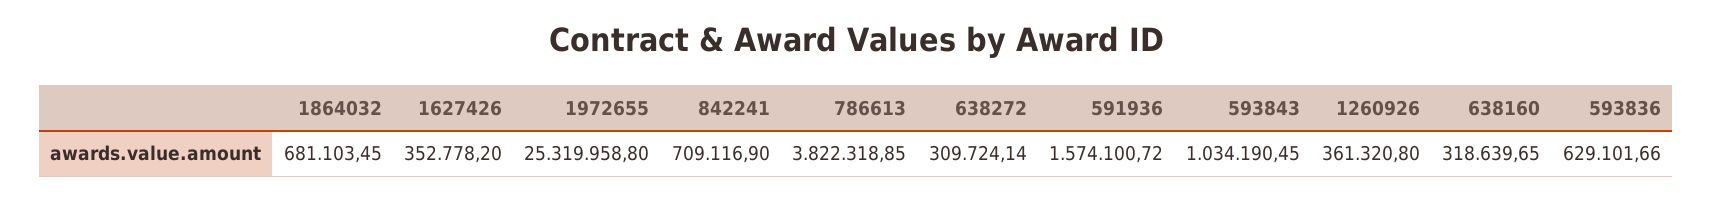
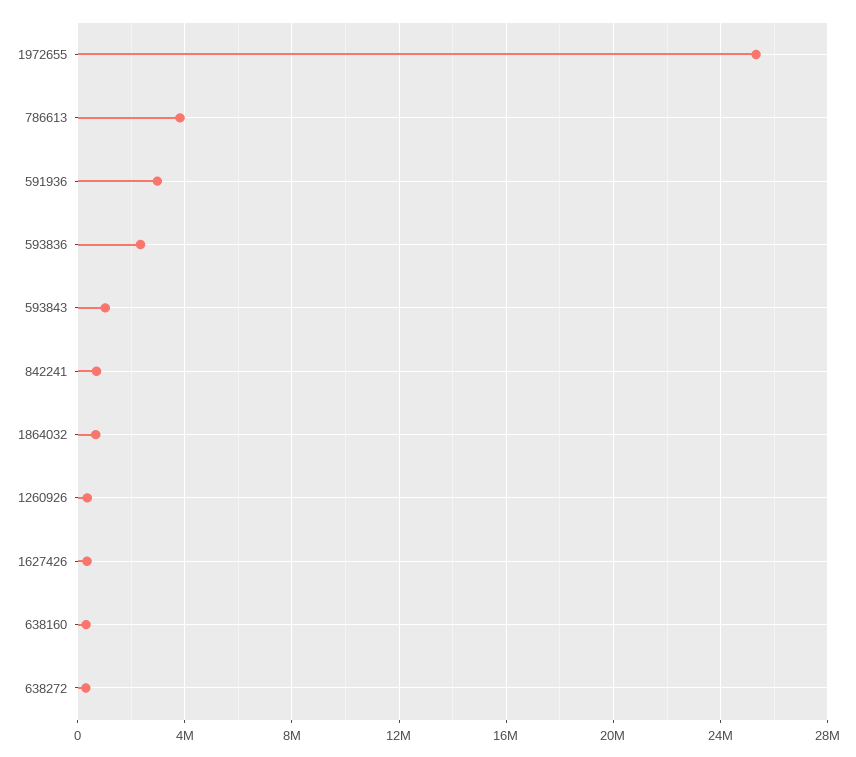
591936: 1574100.72 -> 3000000
593836: 629101.66 -> 2500000

